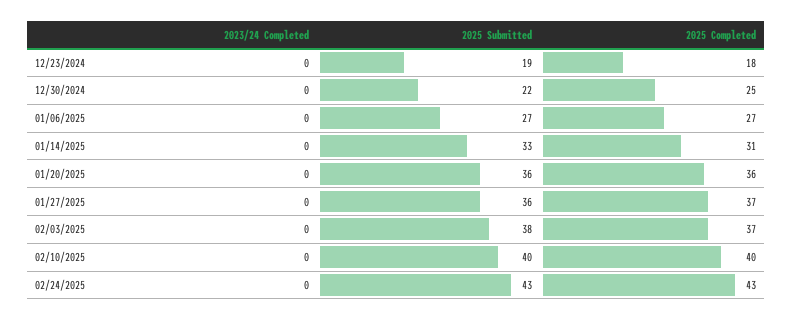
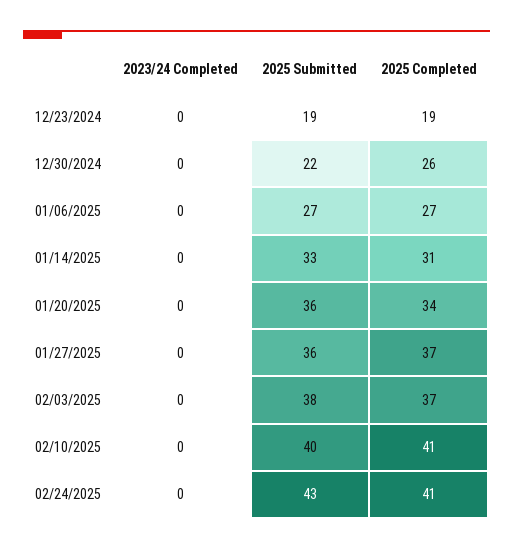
2025 Completed, 12/23/2024: 18 -> 19
2025 Completed, 12/30/2024: 25 -> 26
2025 Completed, 01/20/2025: 36 -> 34
2025 Completed, 02/10/2025: 40 -> 41
2025 Completed, 02/24/2025: 43 -> 41

